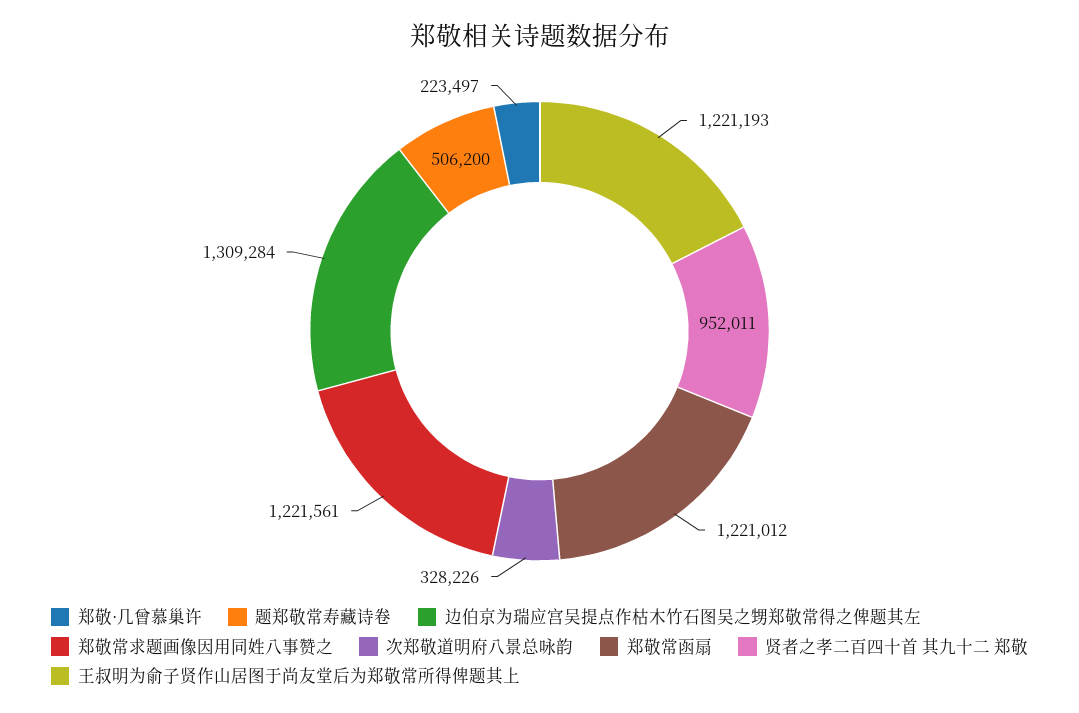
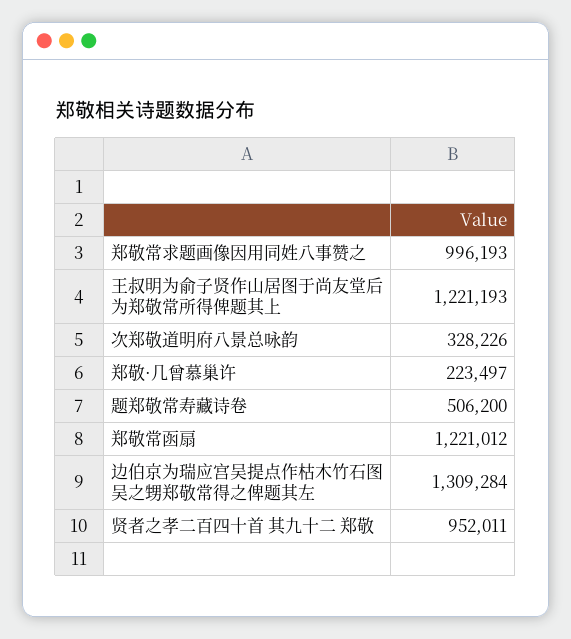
郑敬常求题画像因用同姓八事赞之: 1221561 -> 996193

